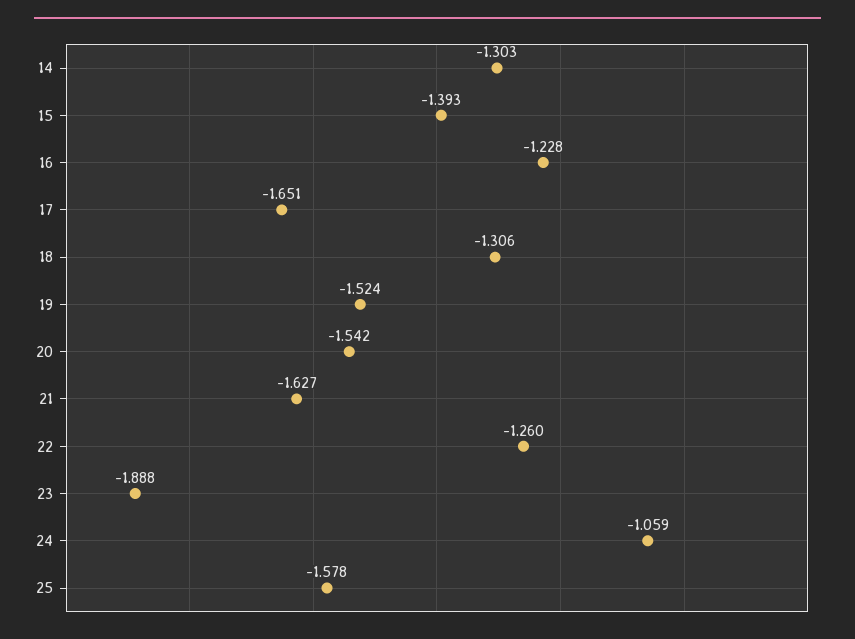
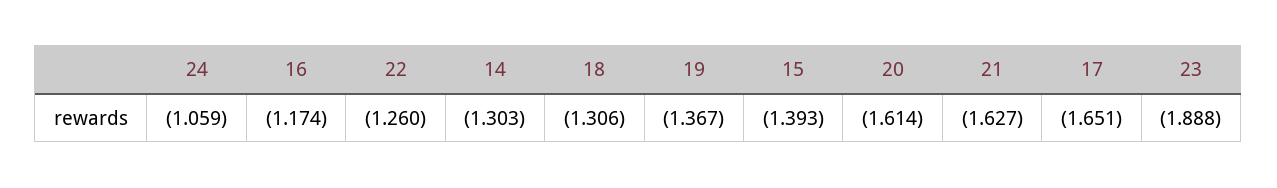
16: -1.228 -> -1.174
19: -1.524 -> -1.367
20: -1.542 -> -1.614
25: -1.578 -> none

